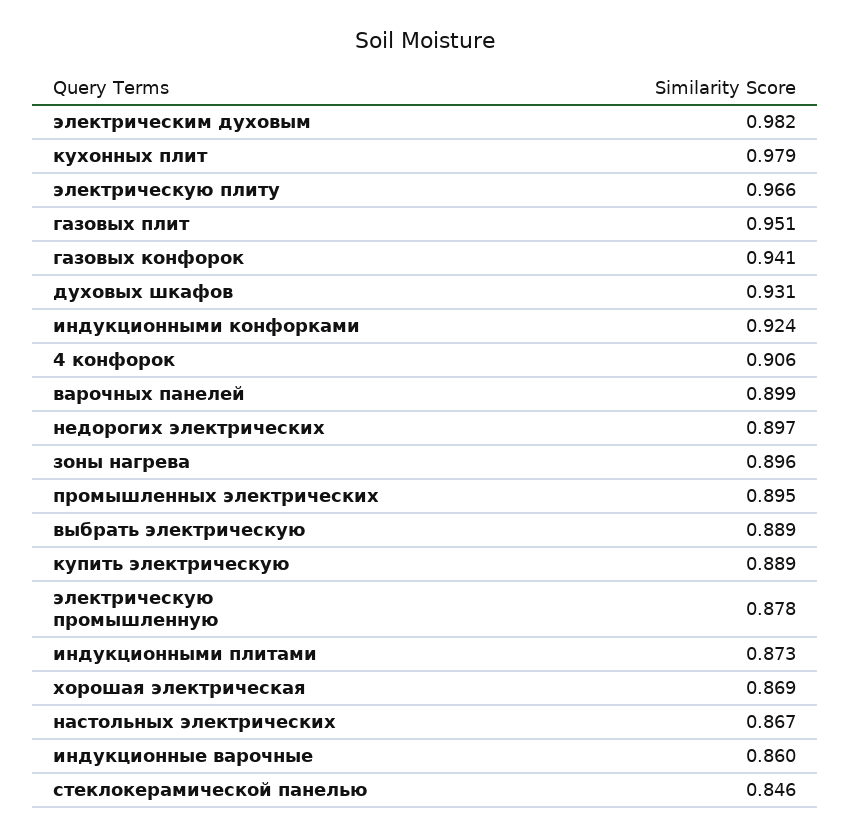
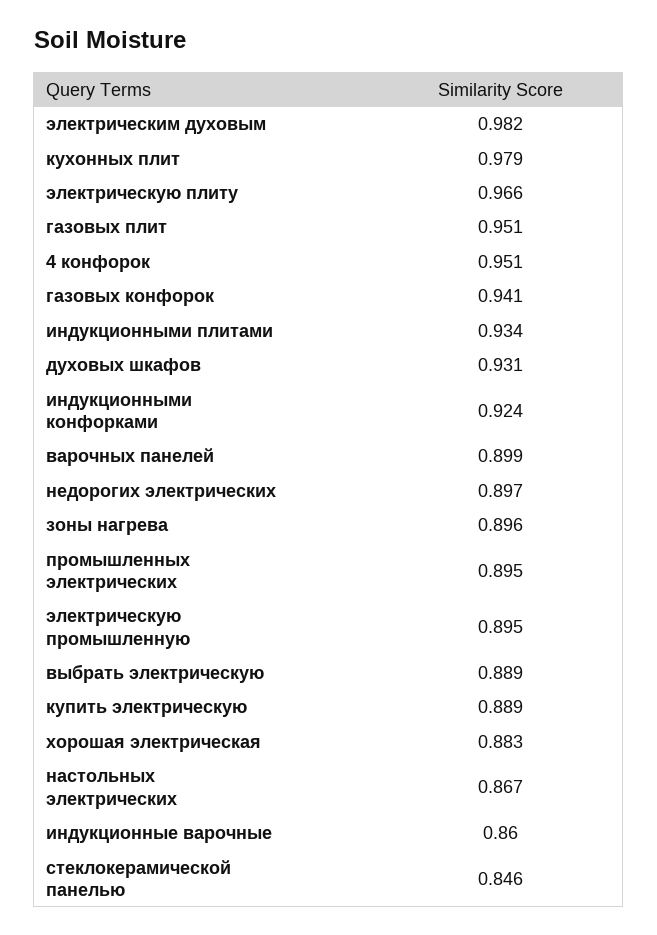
4 конфорок: 0.906 -> 0.951
электрическую промышленную: 0.878 -> 0.895
индукционными плитами: 0.873 -> 0.934
хорошая электрическая: 0.869 -> 0.883

